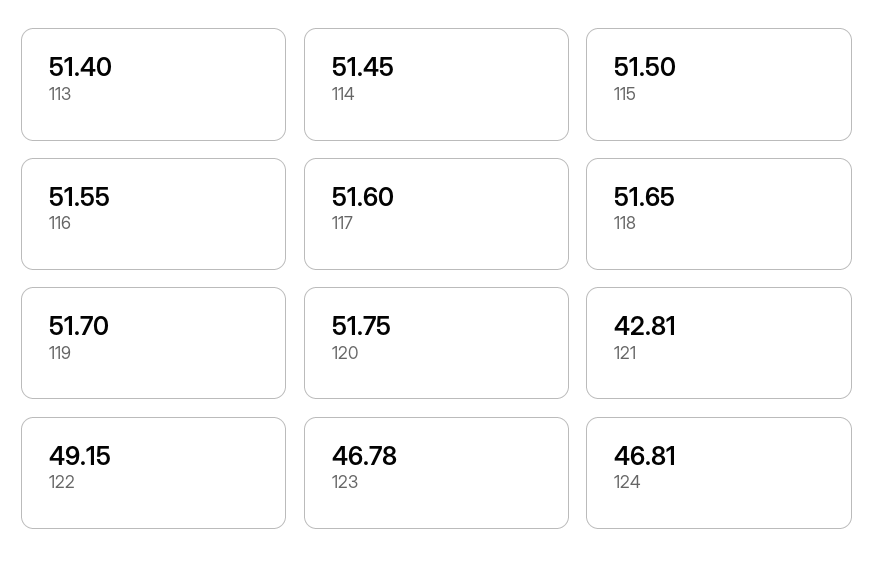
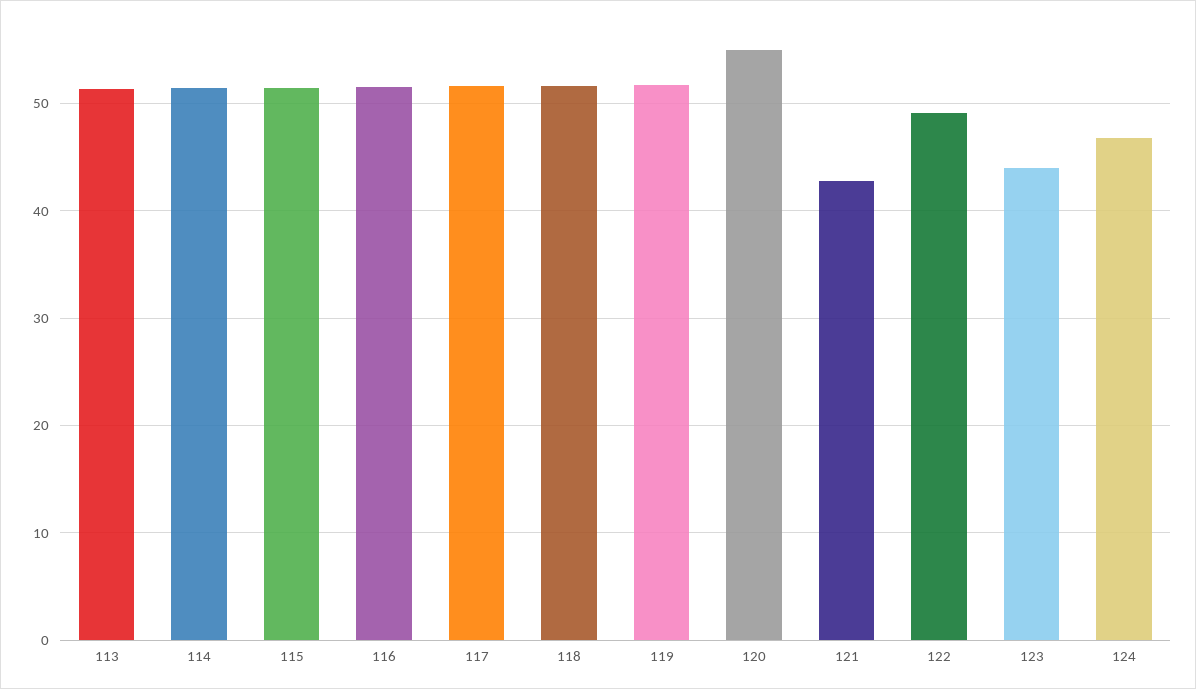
120: 51.75 -> 55
123: 46.78 -> 44

